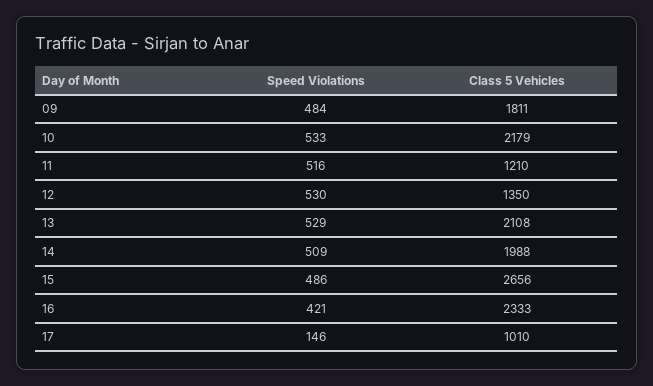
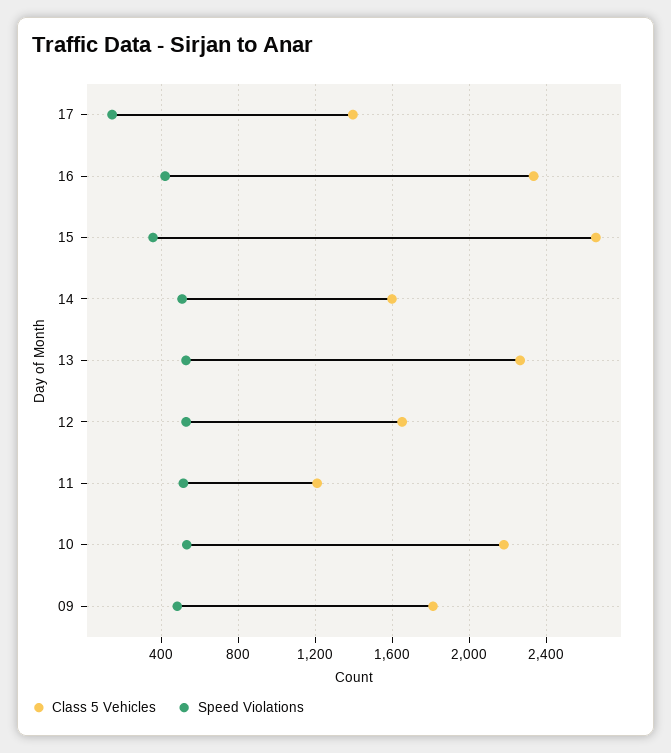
Class 5 Vehicles, 12: 1350 -> 1650
Class 5 Vehicles, 13: 2108 -> 2250
Class 5 Vehicles, 14: 1988 -> 1600
Speed Violations, 15: 486 -> 350
Class 5 Vehicles, 17: 1010 -> 1400

